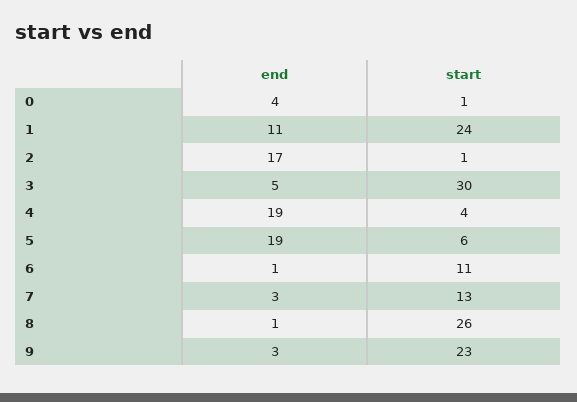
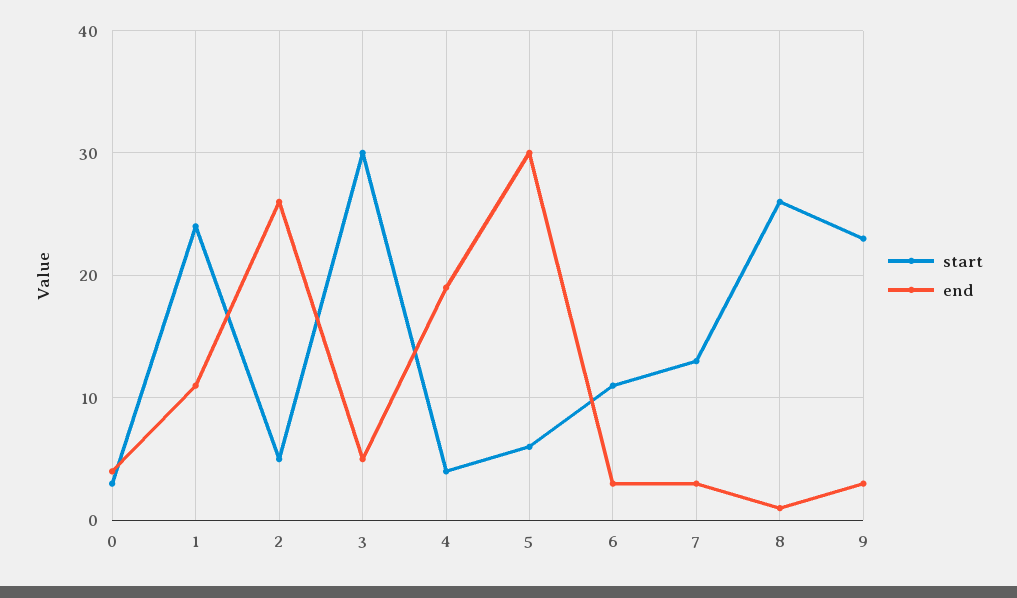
start, 0: 1 -> 3
end, 2: 17 -> 26
start, 2: 1 -> 5
end, 5: 19 -> 30
end, 6: 1 -> 3

